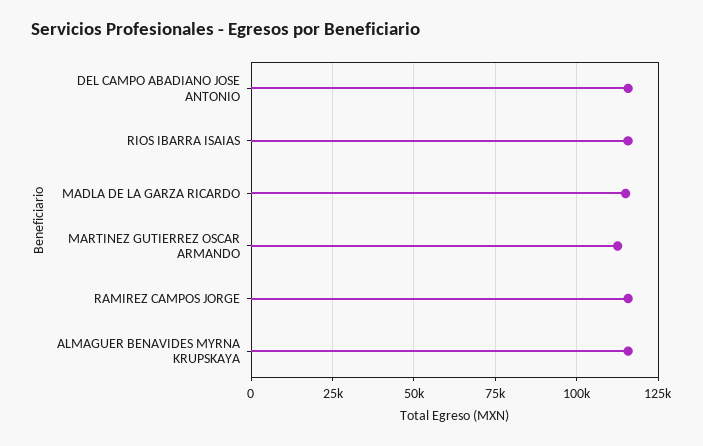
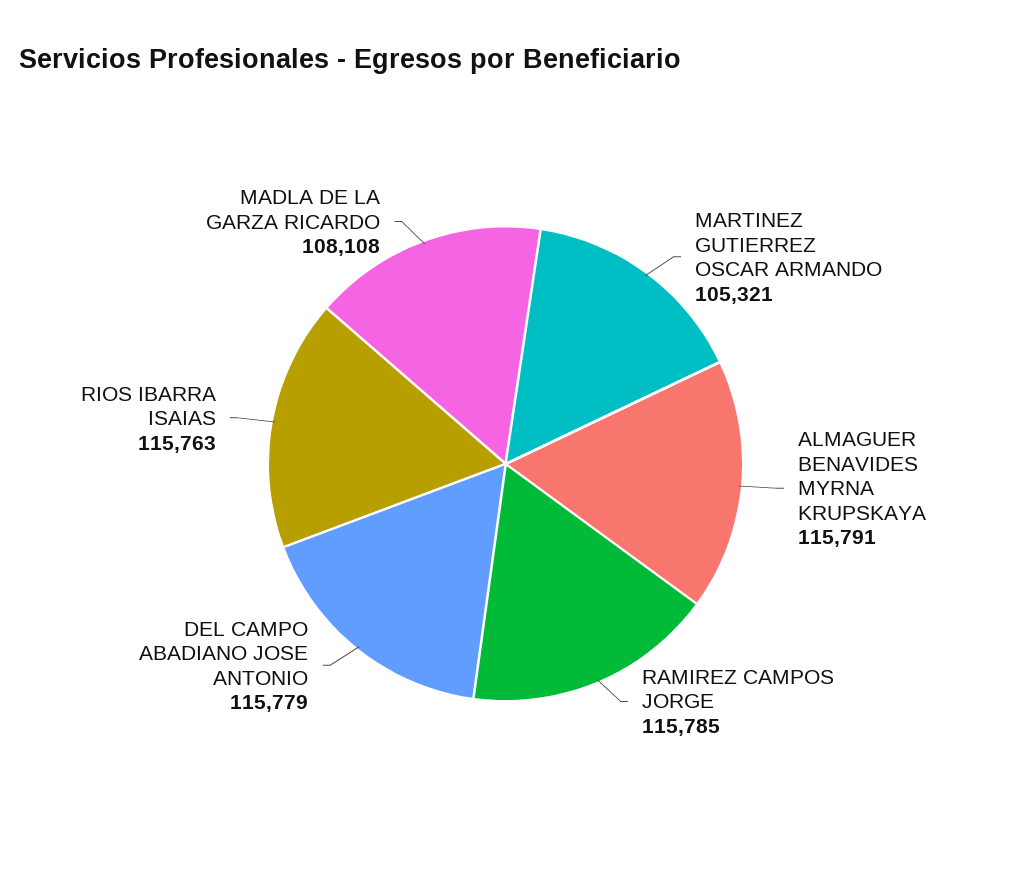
MADLA DE LA GARZA RICARDO: 115000 -> 108108
MARTINEZ GUTIERREZ OSCAR ARMANDO: 112500 -> 105321

